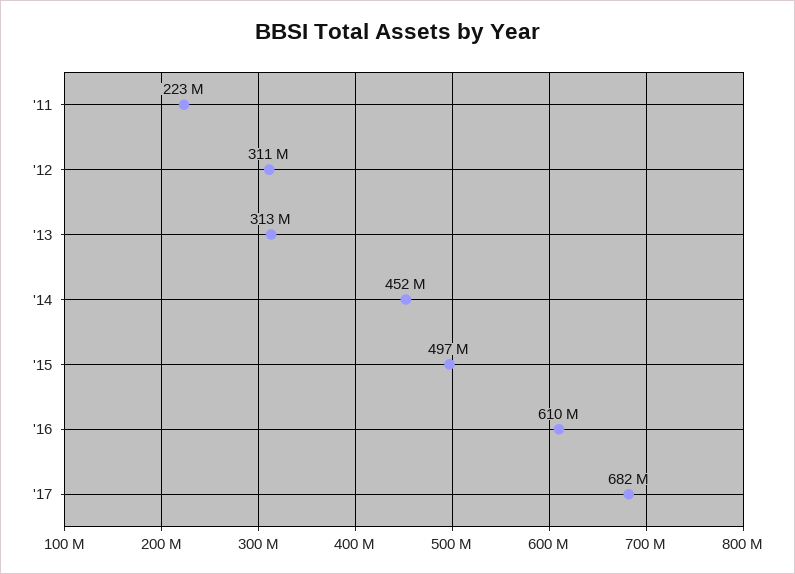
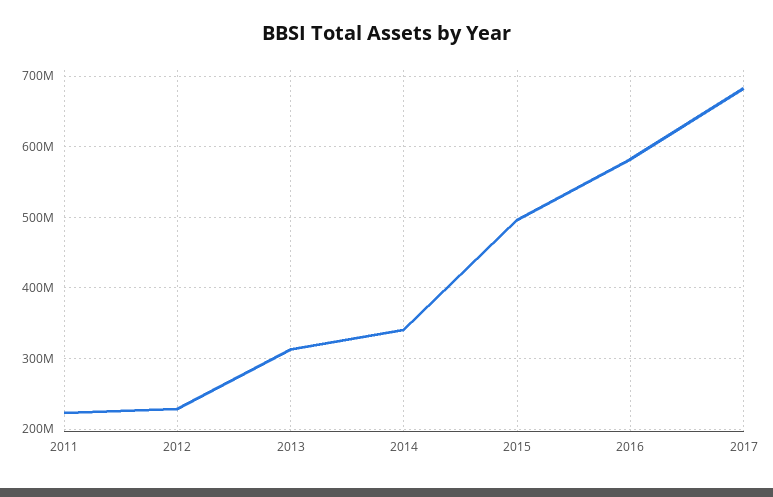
'12: 311000000 -> 230000000
'14: 452000000 -> 340000000
'16: 610000000 -> 580000000

